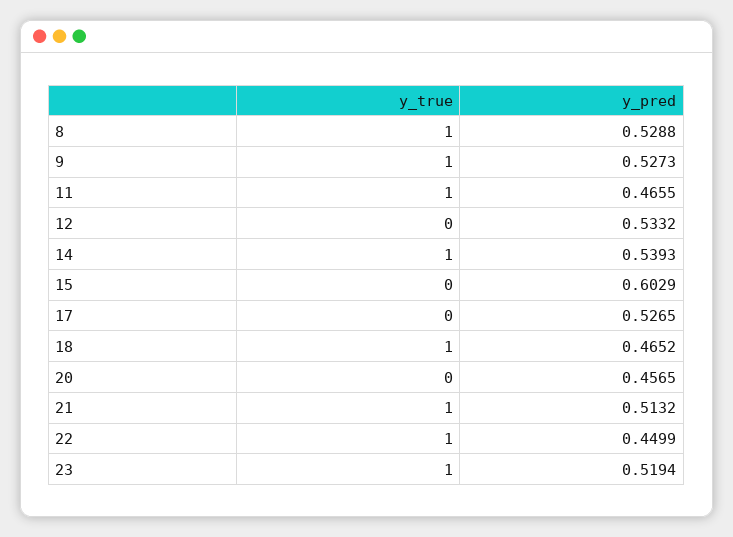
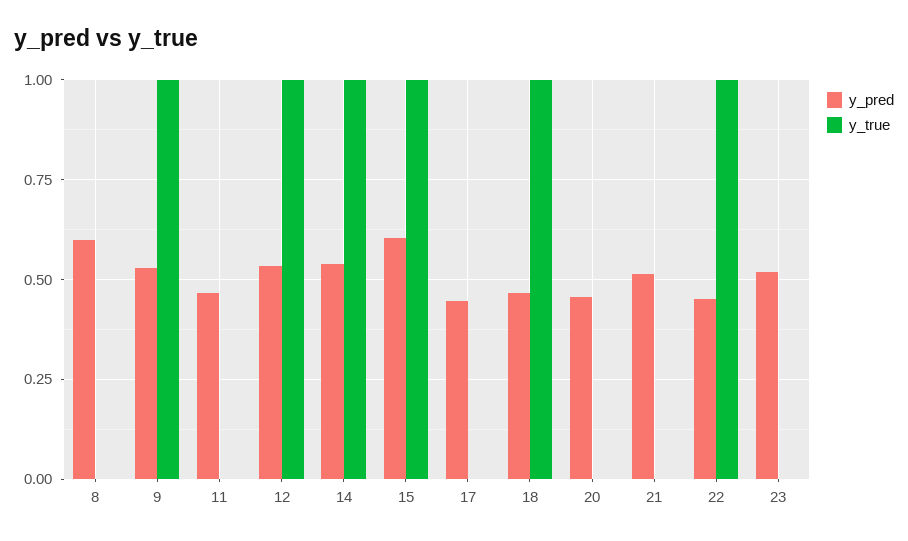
y_true, 8: 1 -> 0
y_pred, 8: 0.5288 -> 0.6
y_true, 11: 1 -> 0
y_true, 12: 0 -> 1
y_true, 15: 0 -> 1
y_pred, 17: 0.5265 -> 0.45
y_true, 21: 1 -> 0
y_true, 23: 1 -> 0

